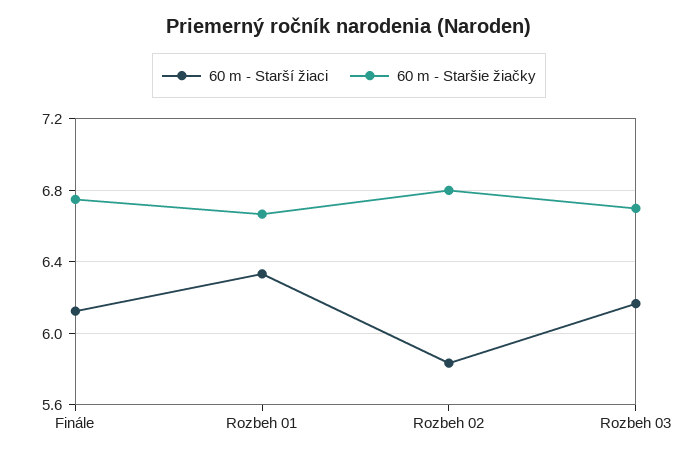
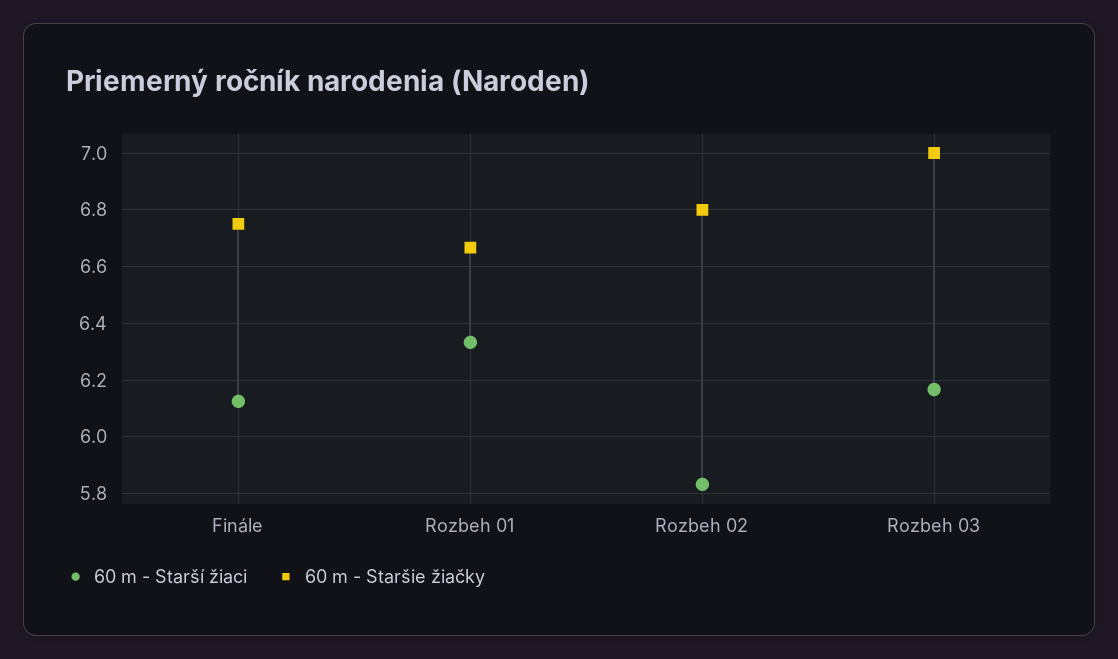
60 m - Staršie žiačky, Rozbeh 03: 6.7 -> 7

